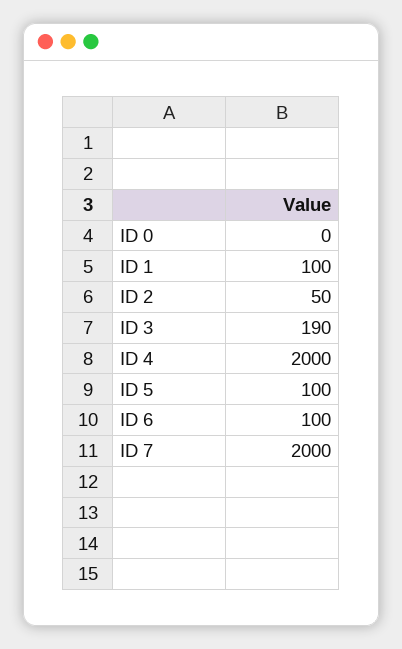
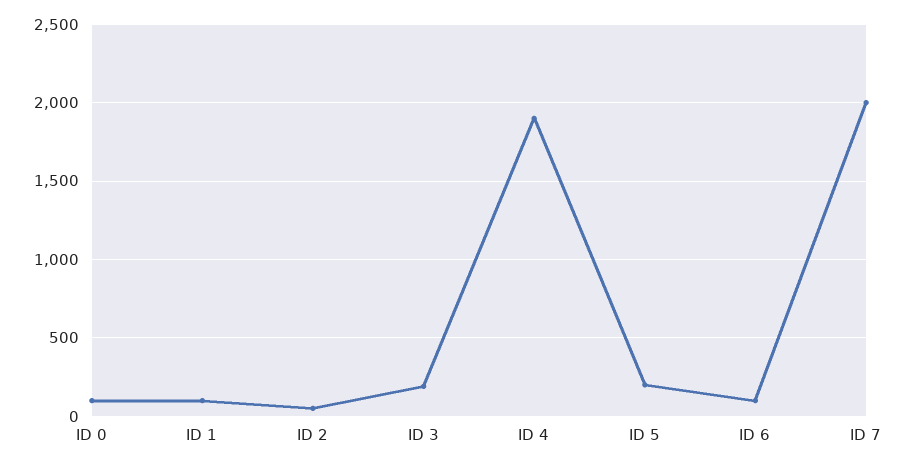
ID 0: 0 -> 100
ID 4: 2000 -> 1900
ID 5: 100 -> 200

